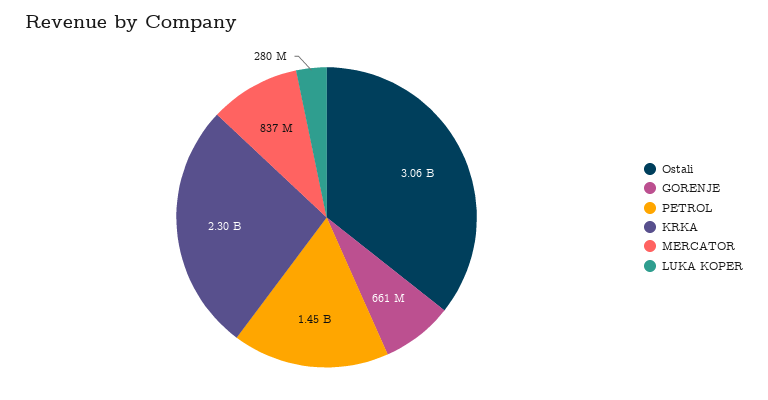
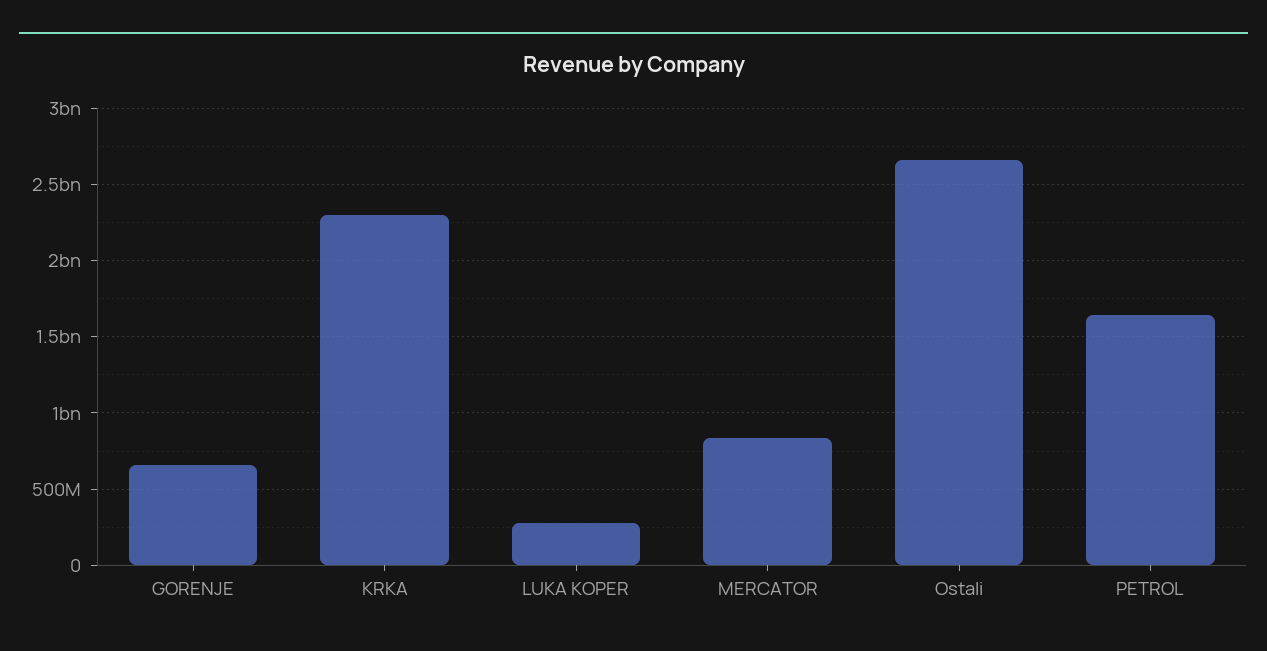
Ostali: 3060000000 -> 2650000000
PETROL: 1450000000 -> 1650000000

